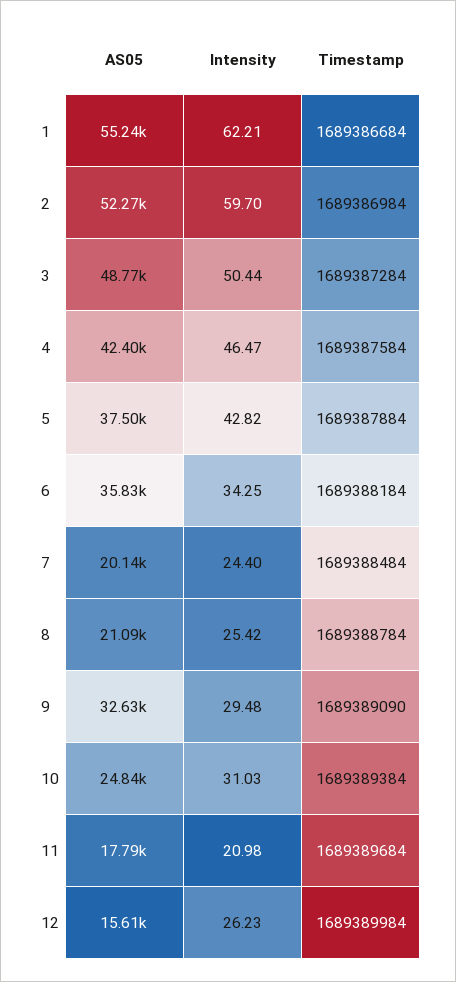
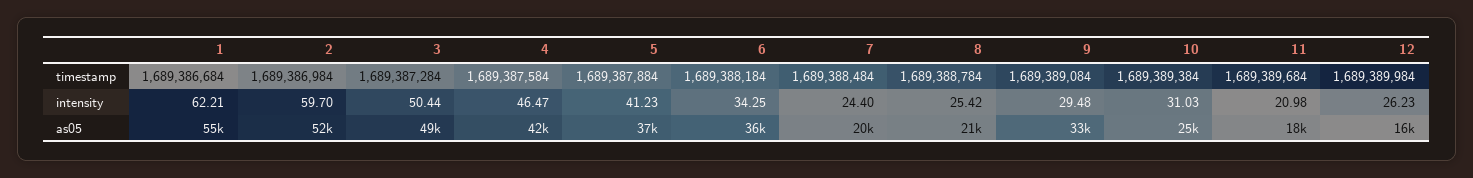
Intensity, 5: 42.82 -> 41.23
Timestamp, 9: 1689389090 -> 1689389084

